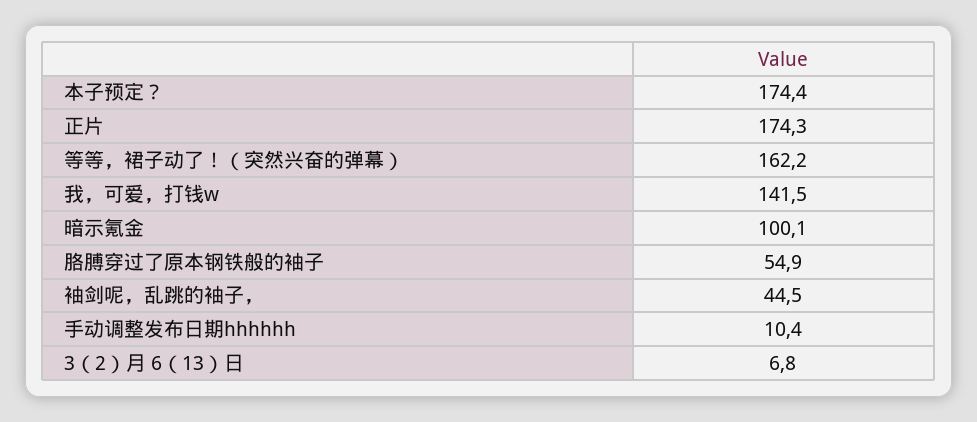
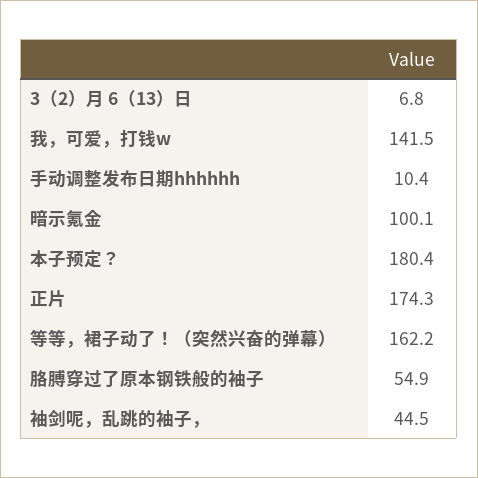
本子预定？: 174.4 -> 180.4

